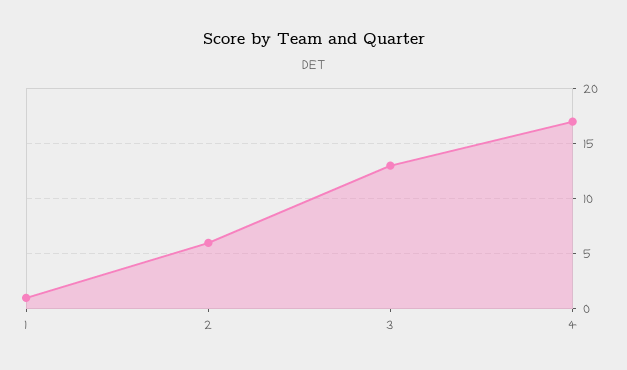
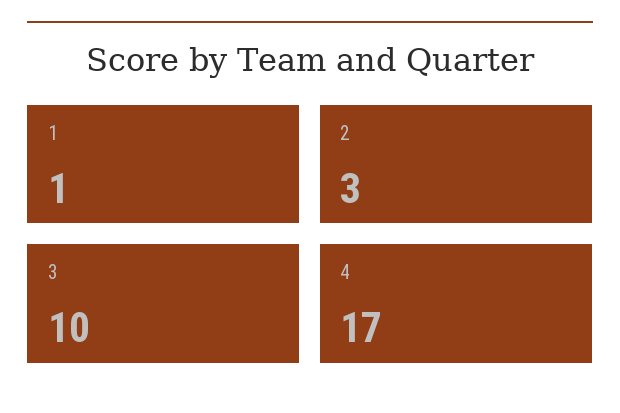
2: 6 -> 3
3: 13 -> 10

